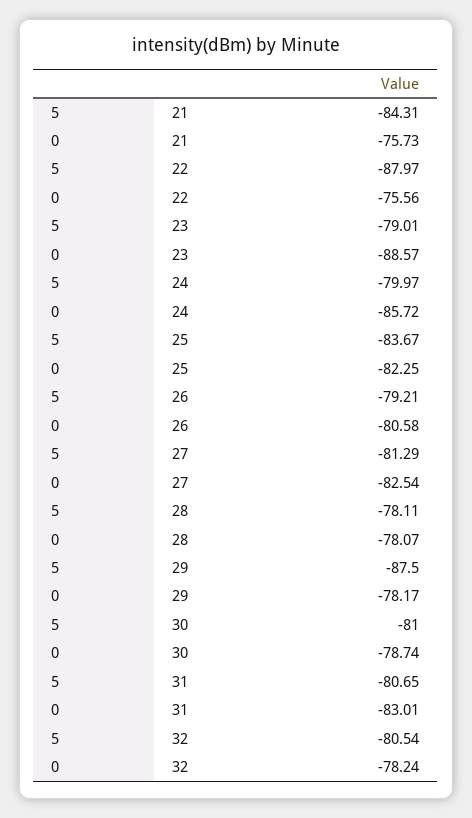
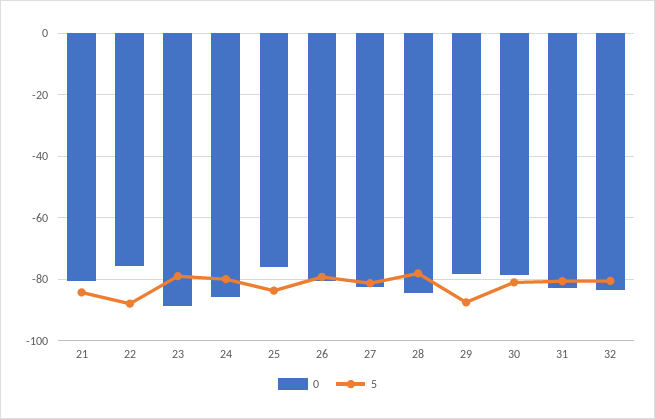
0, 21: -75.73 -> -80
0, 25: -82.25 -> -76
0, 28: -78.07 -> -84
0, 32: -78.24 -> -84

